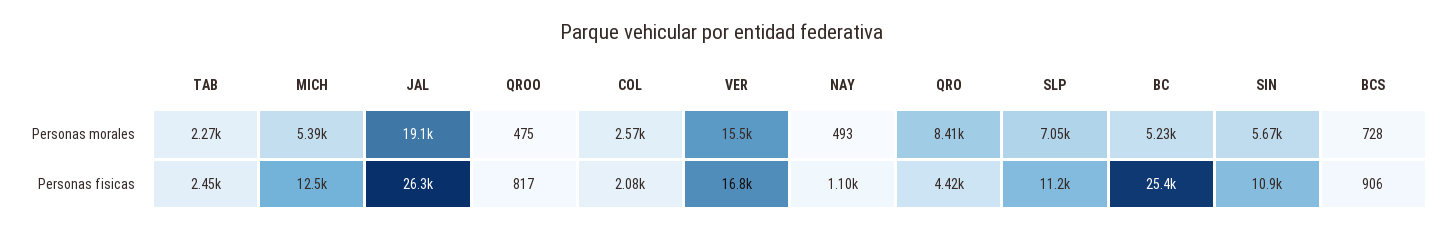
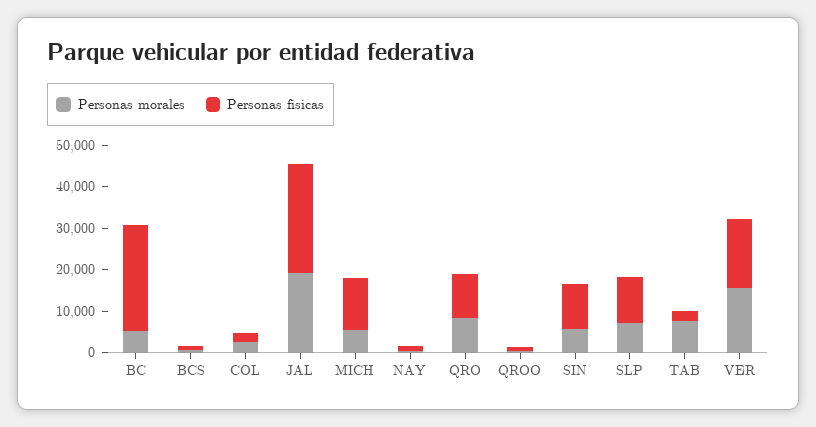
Personas morales, TAB: 2270 -> 8000
Personas fisicas, QRO: 4420 -> 10000

